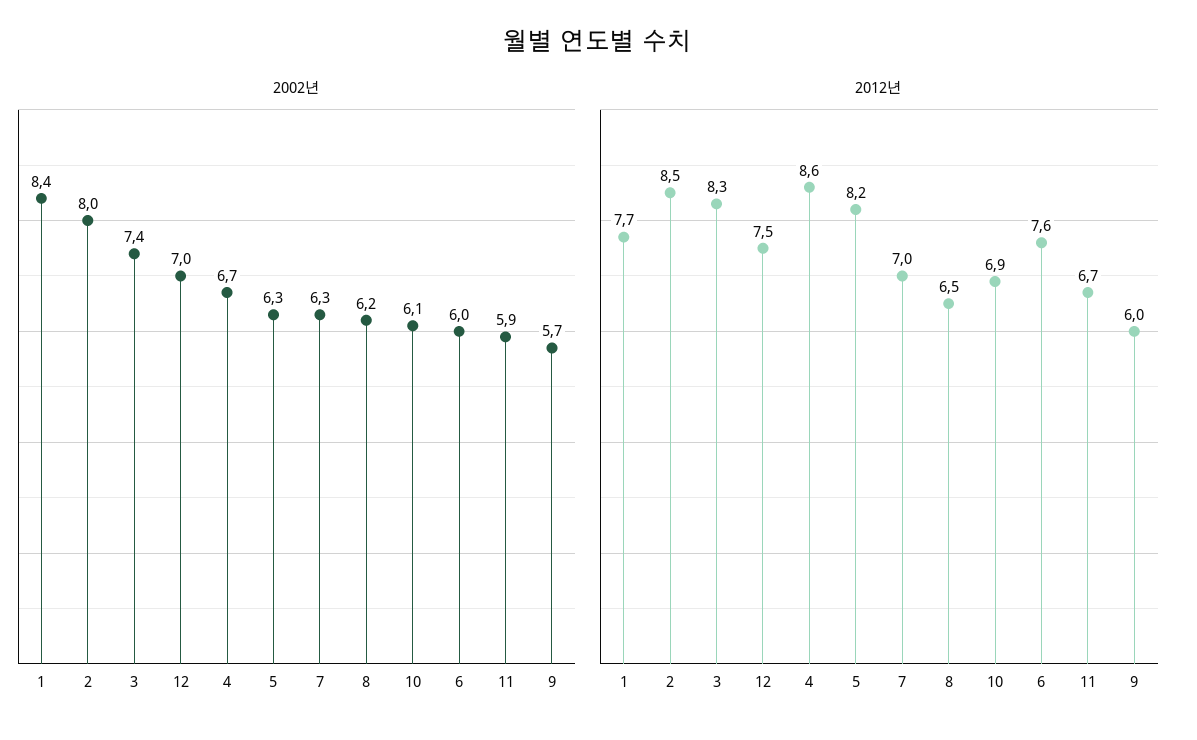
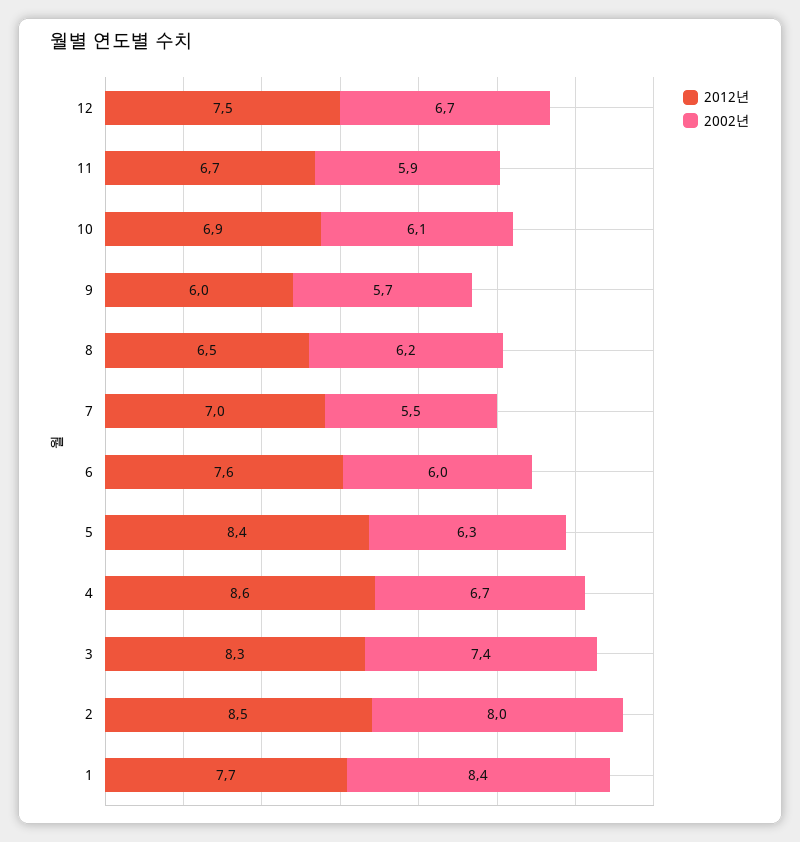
2002년, 12: 7 -> 6.7
2002년, 7: 6.3 -> 5.5
2012년, 5: 8.2 -> 8.4

